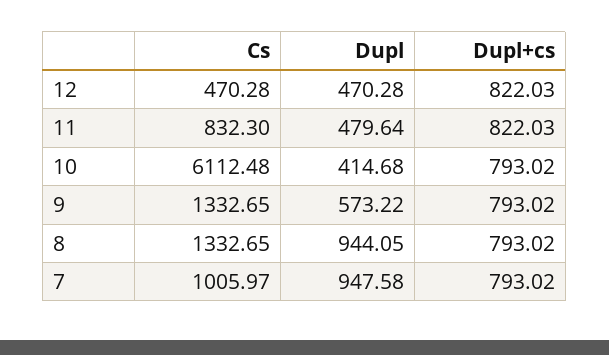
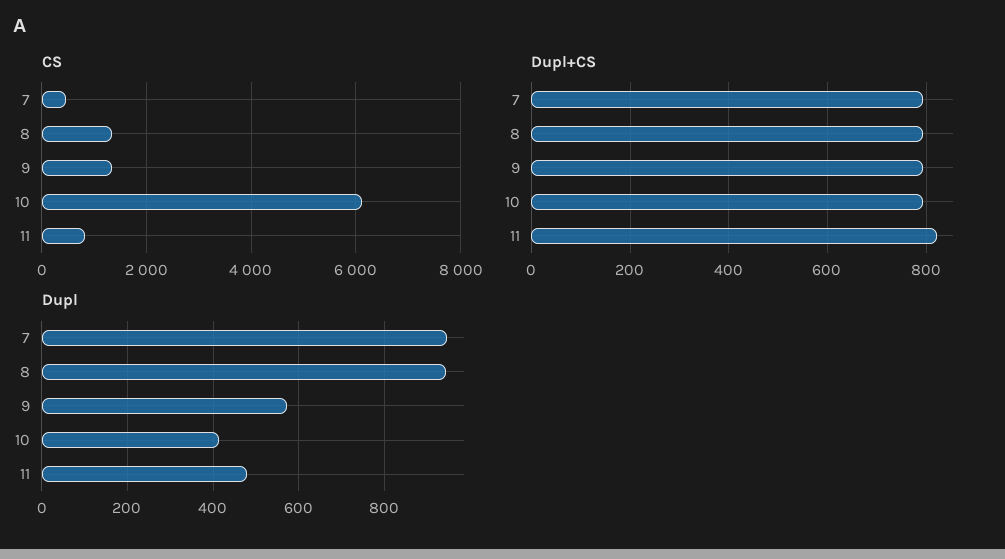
Cs, 12: 470.28 -> none
Dupl, 12: 470.28 -> none
Dupl+cs, 12: 822.03 -> none
Cs, 7: 1005.97 -> 400

